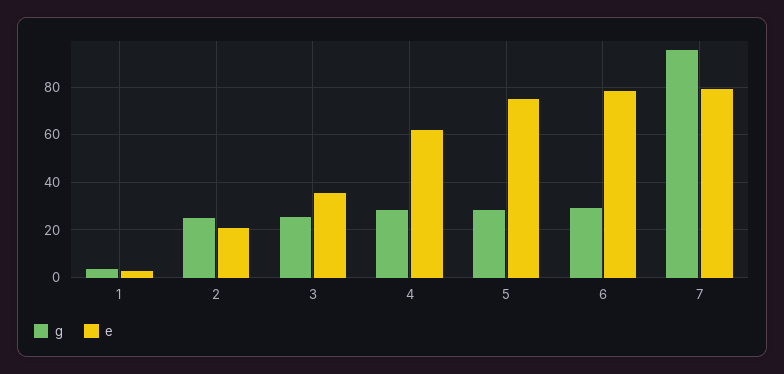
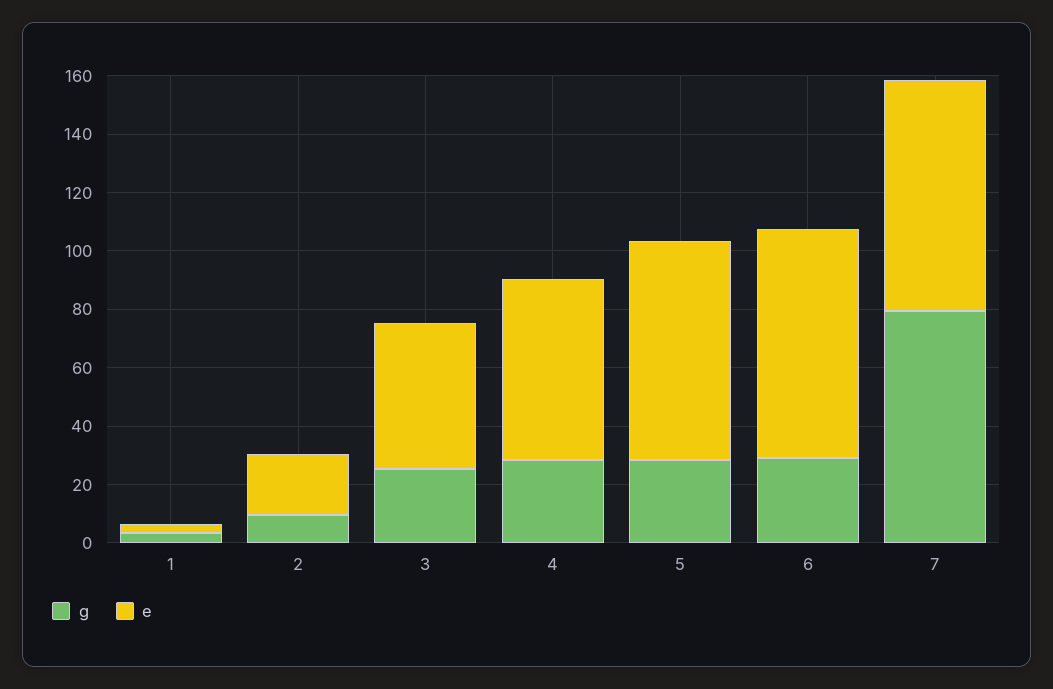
g, 2: 25 -> 10
e, 3: 35 -> 50
g, 7: 95 -> 80

